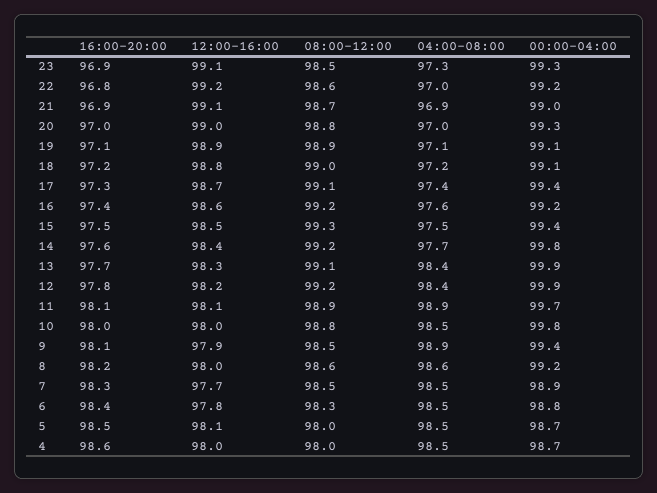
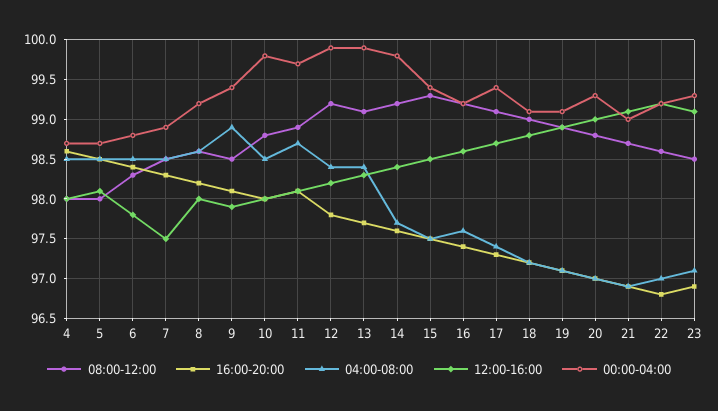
04:00-08:00, 23: 97.3 -> 97.1
04:00-08:00, 11: 98.9 -> 98.7
12:00-16:00, 7: 97.7 -> 97.5

